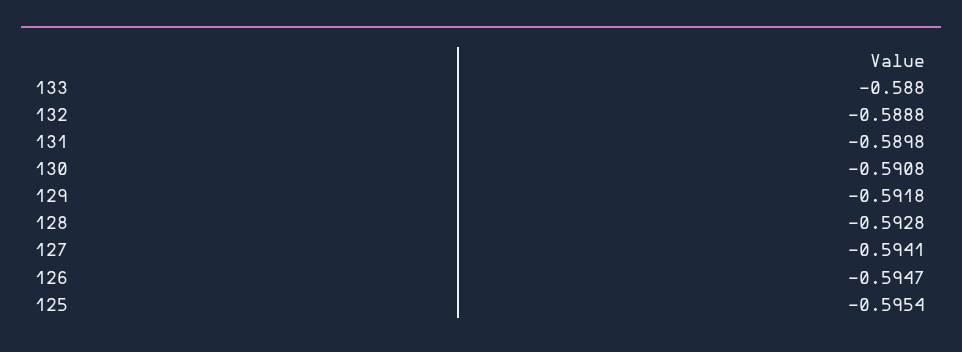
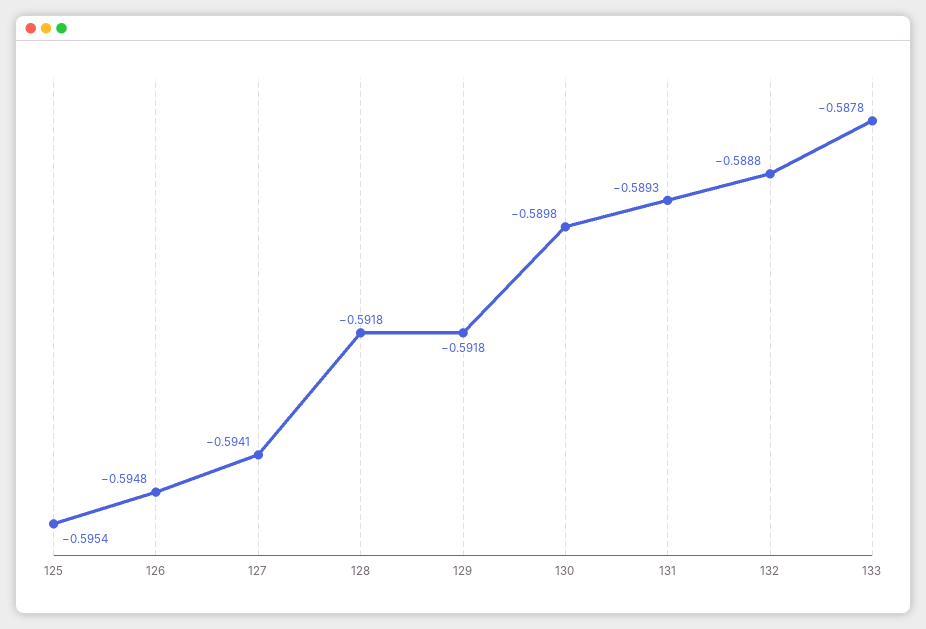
133: -0.588 -> -0.5878
131: -0.5898 -> -0.5893
130: -0.5908 -> -0.5898
128: -0.5928 -> -0.5918
126: -0.5947 -> -0.5948

